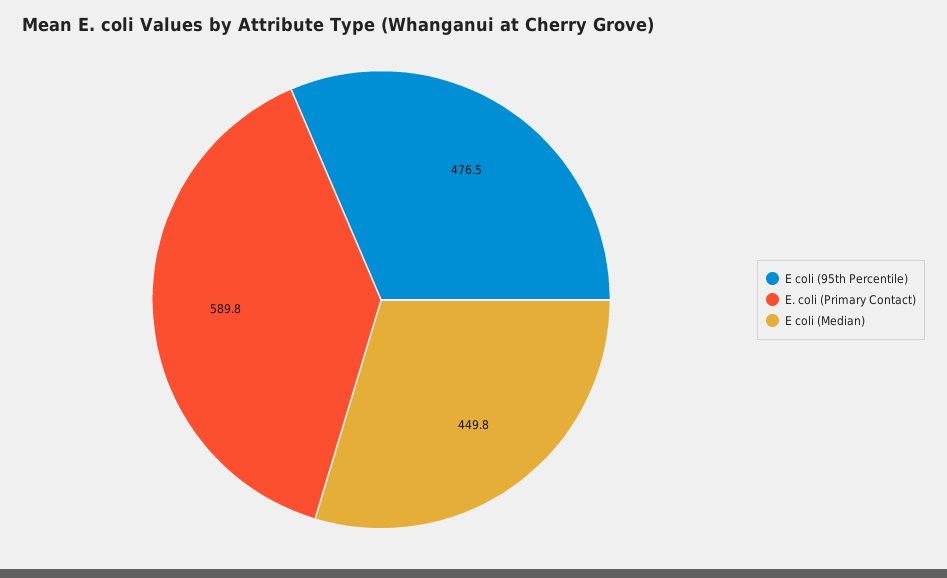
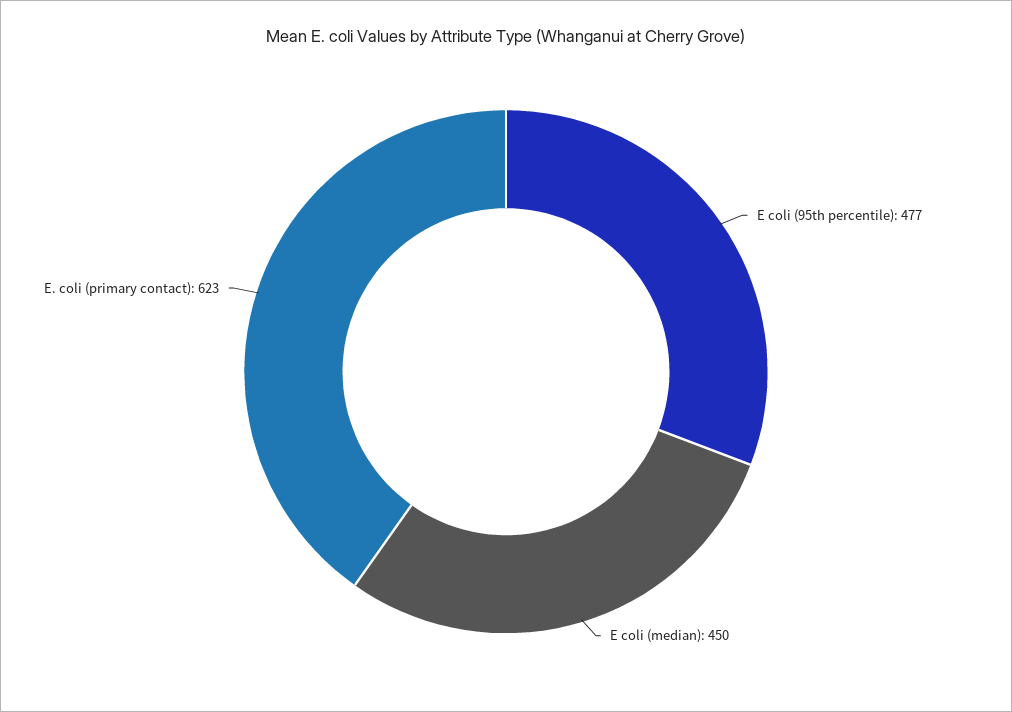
E. coli (Primary Contact): 589.8 -> 623

